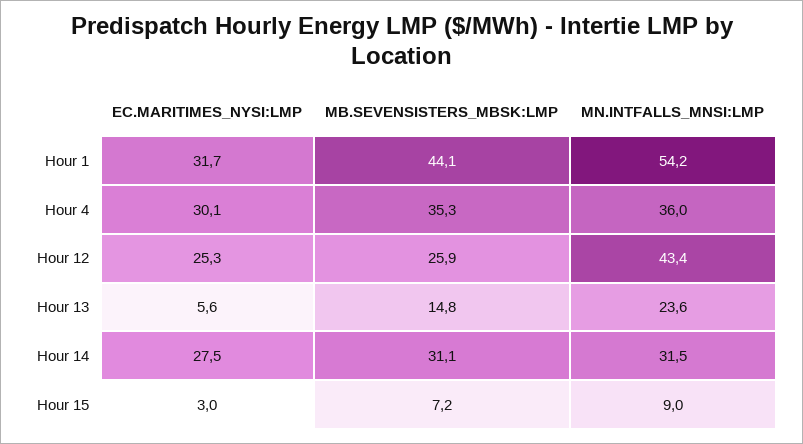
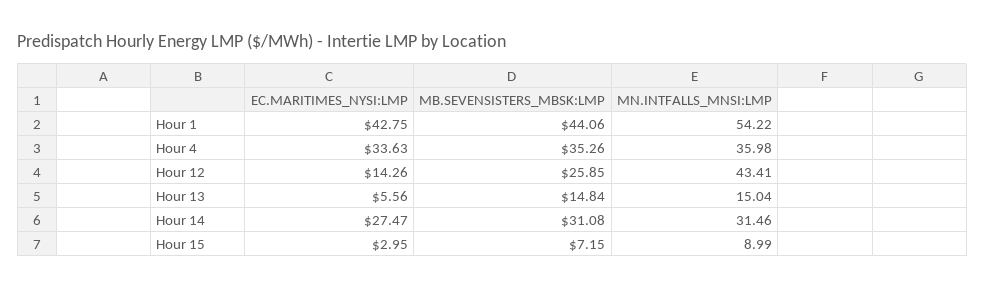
EC.MARITIMES_NYSI:LMP, Hour 1: 31.7 -> 42.75
EC.MARITIMES_NYSI:LMP, Hour 4: 30.1 -> 33.63
EC.MARITIMES_NYSI:LMP, Hour 12: 25.3 -> 14.26
MN.INTFALLS_MNSI:LMP, Hour 13: 23.6 -> 15.04

